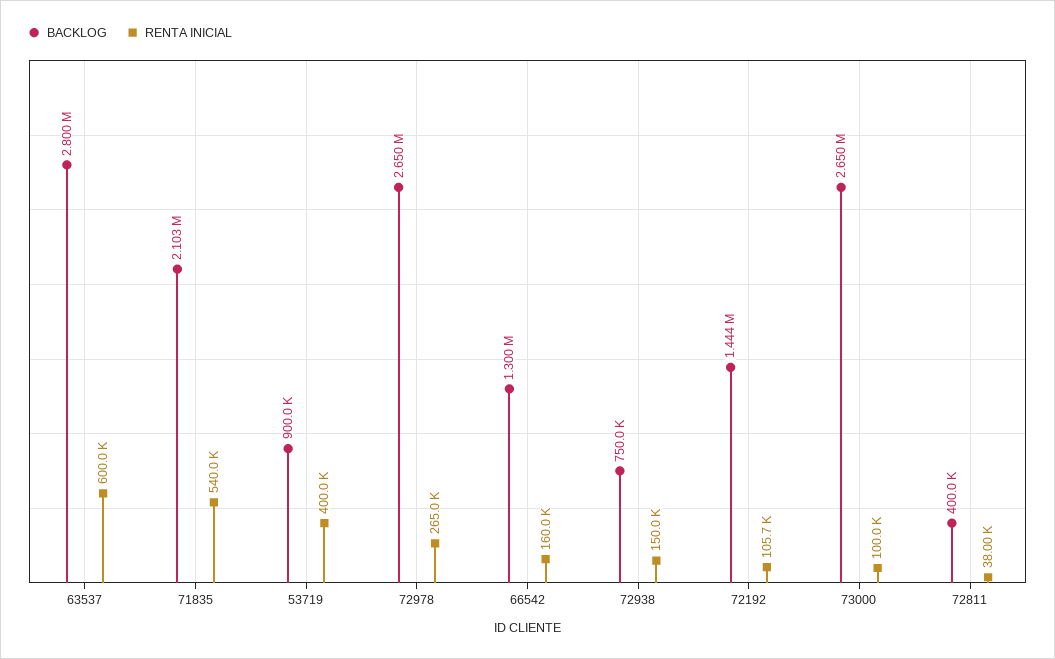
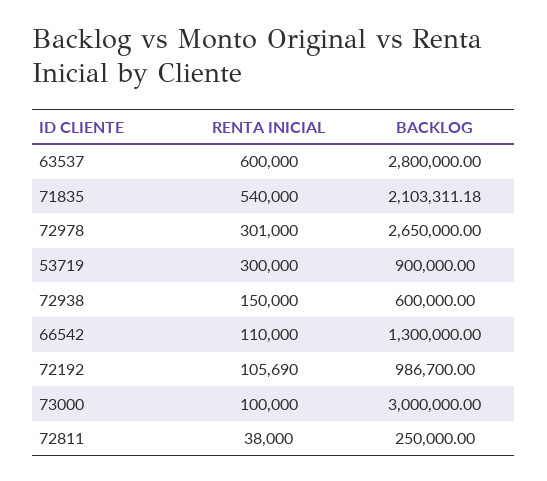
RENTA INICIAL, 53719: 400000 -> 300000
RENTA INICIAL, 72978: 265000 -> 301000
RENTA INICIAL, 66542: 160000 -> 110000
BACKLOG, 72938: 750000 -> 600000
BACKLOG, 72192: 1444000 -> 986700
BACKLOG, 73000: 2650000 -> 3000000
BACKLOG, 72811: 400000 -> 250000

